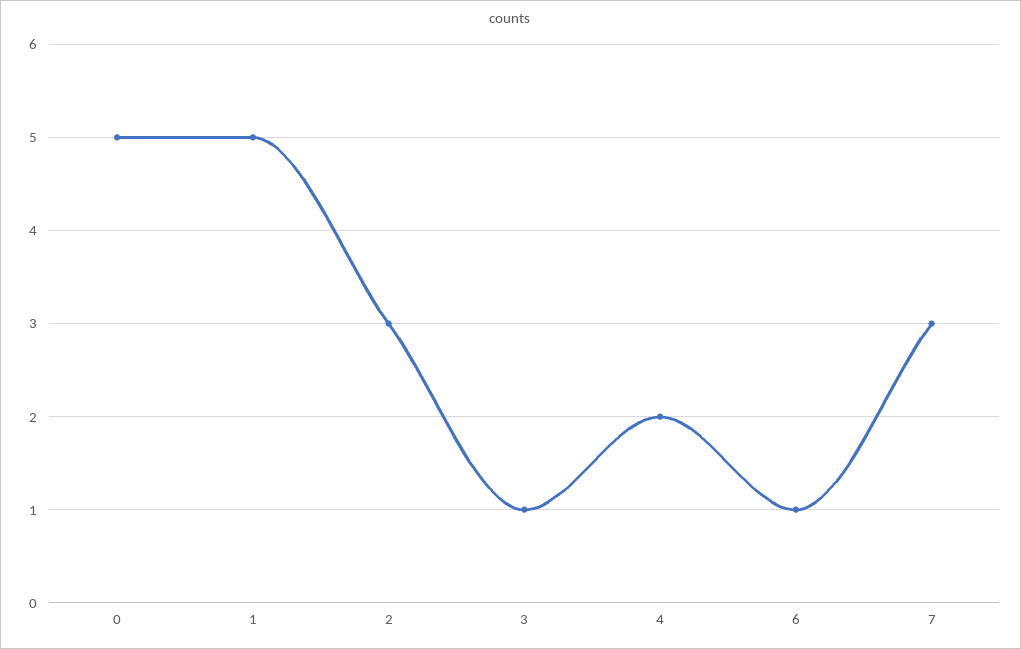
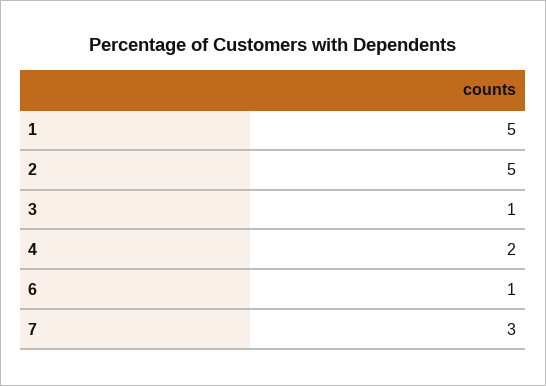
0: 5 -> none
2: 3 -> 5

